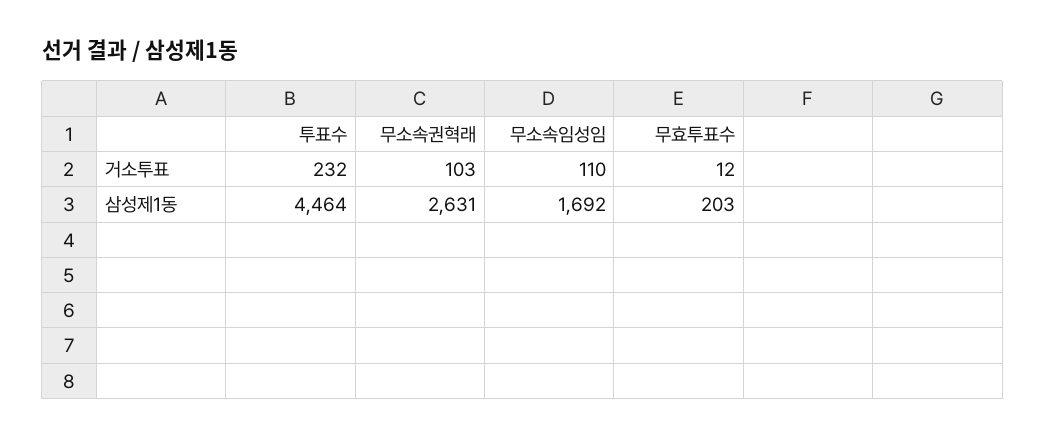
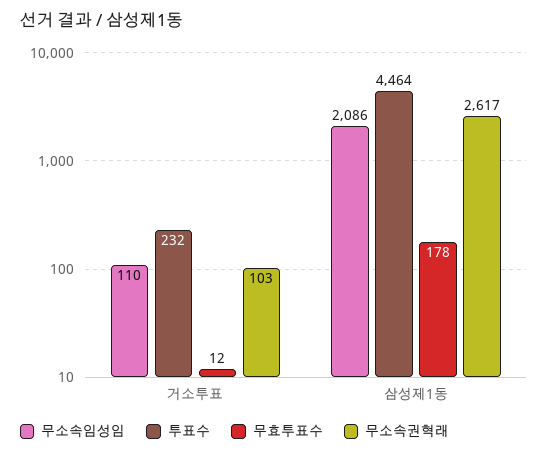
무소속권혁래, 삼성제1동: 2631 -> 2617
무소속임성임, 삼성제1동: 1692 -> 2086
무효투표수, 삼성제1동: 203 -> 178

